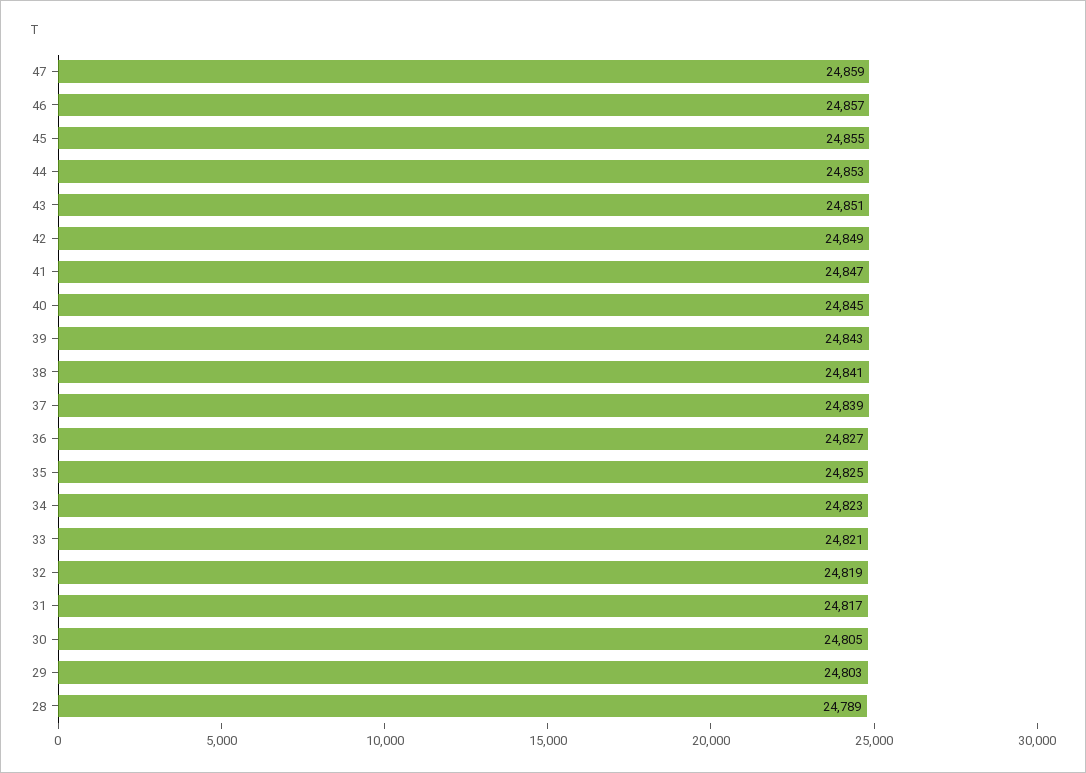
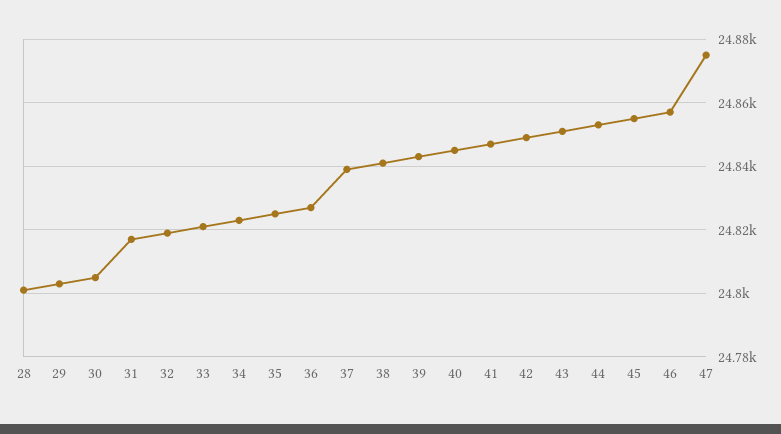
47: 24859 -> 24875
28: 24789 -> 24800

